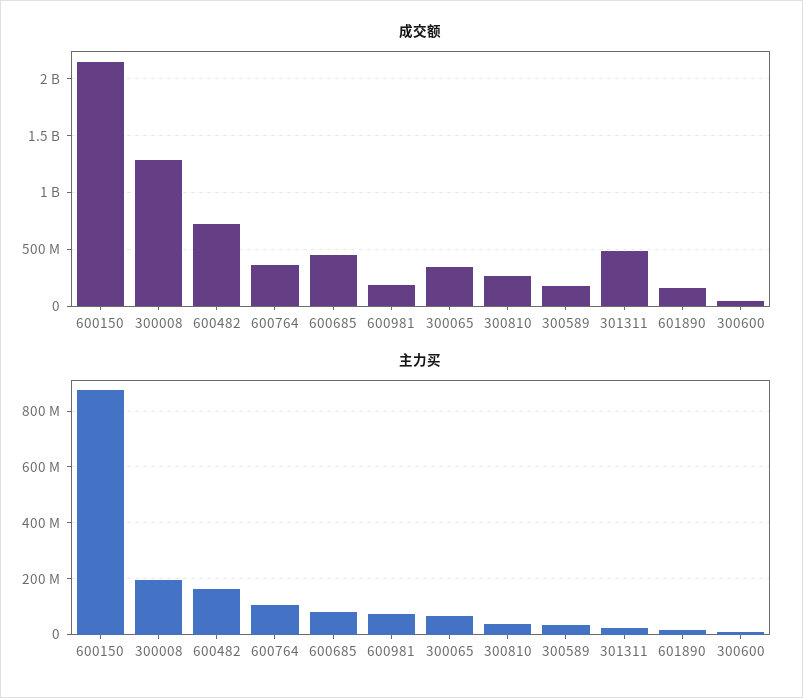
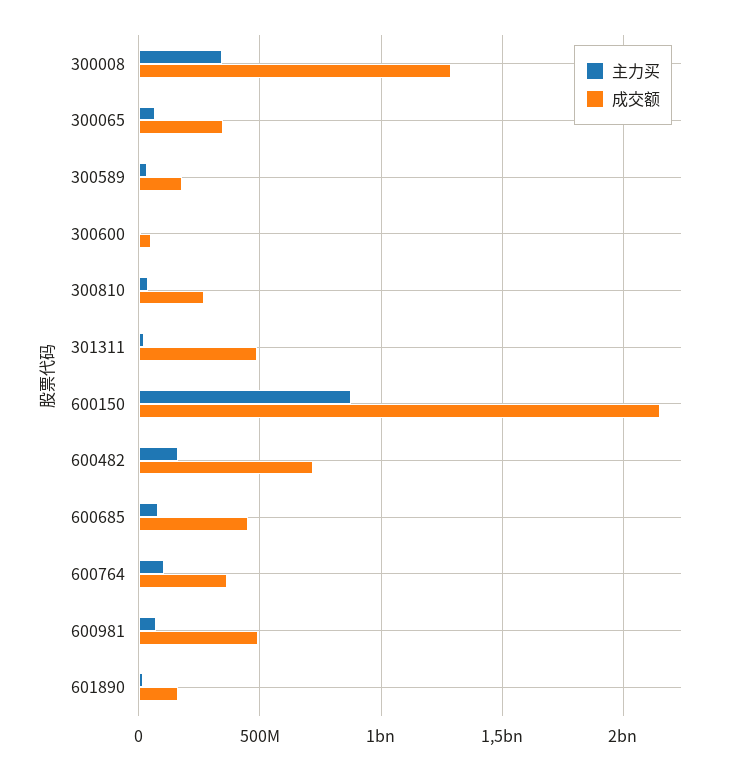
成交额, 600981: 200000000 -> 500000000
主力买, 300008: 200000000 -> 350000000

